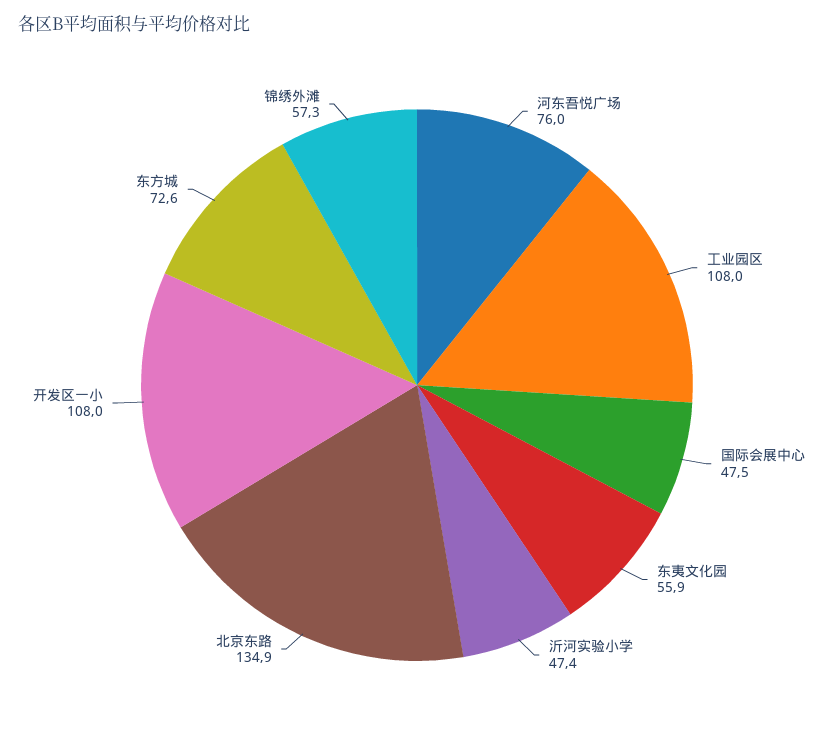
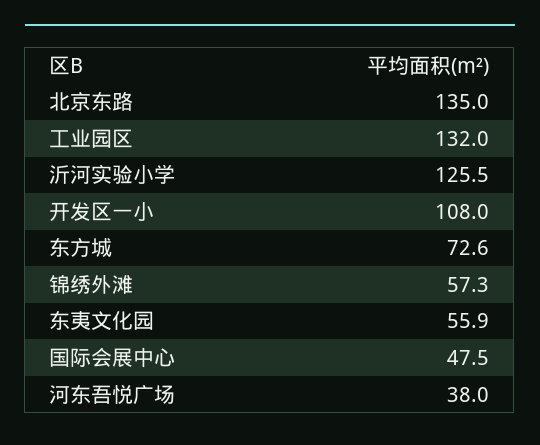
河东吾悦广场: 76 -> 38
工业园区: 108 -> 132
沂河实验小学: 47.4 -> 125.5
北京东路: 134.9 -> 135

